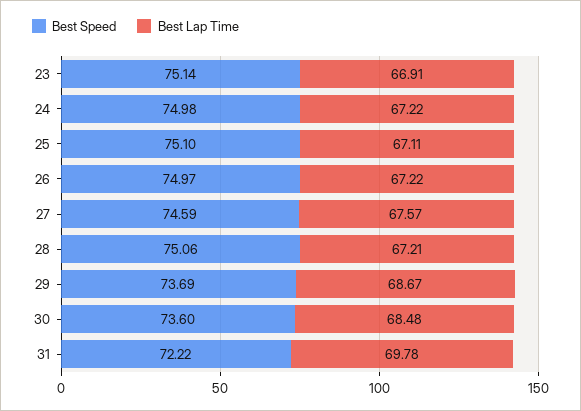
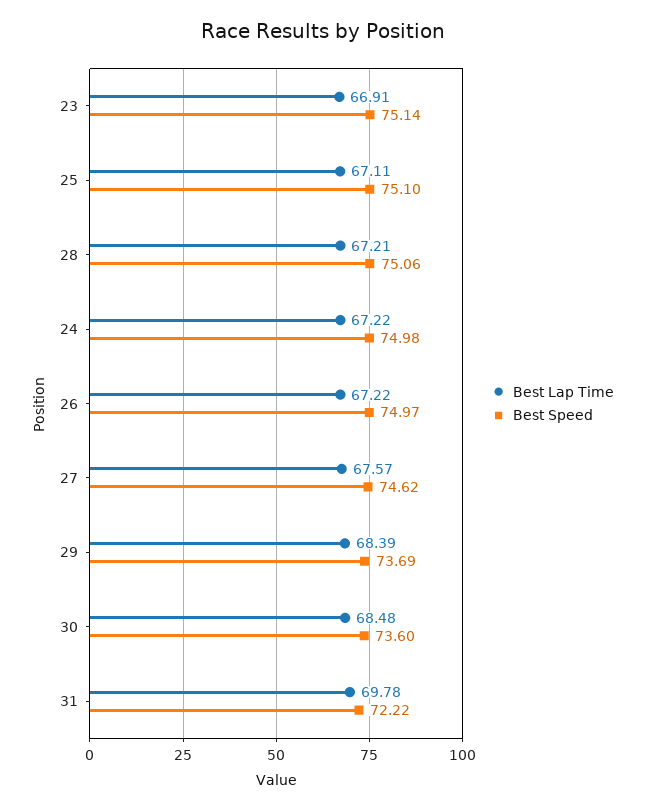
Best Speed, 27: 74.59 -> 74.62
Best Lap Time, 29: 68.67 -> 68.39

